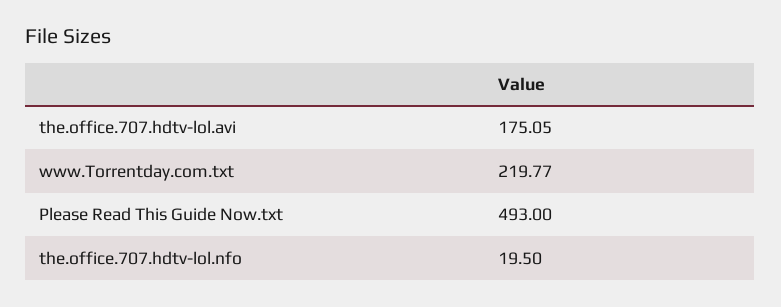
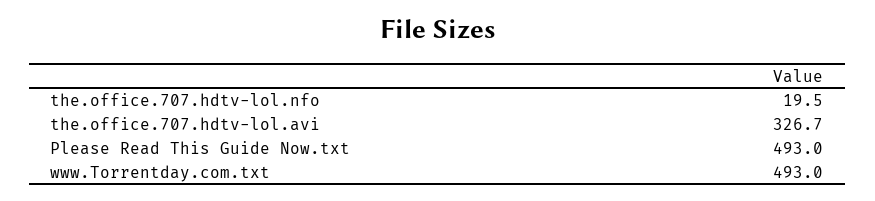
the.office.707.hdtv-lol.avi: 175.05 -> 326.7
www.Torrentday.com.txt: 219.77 -> 493

